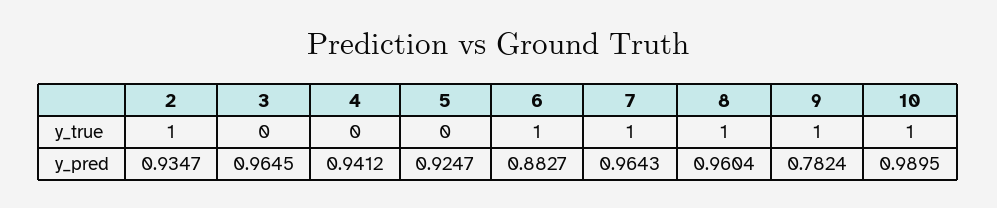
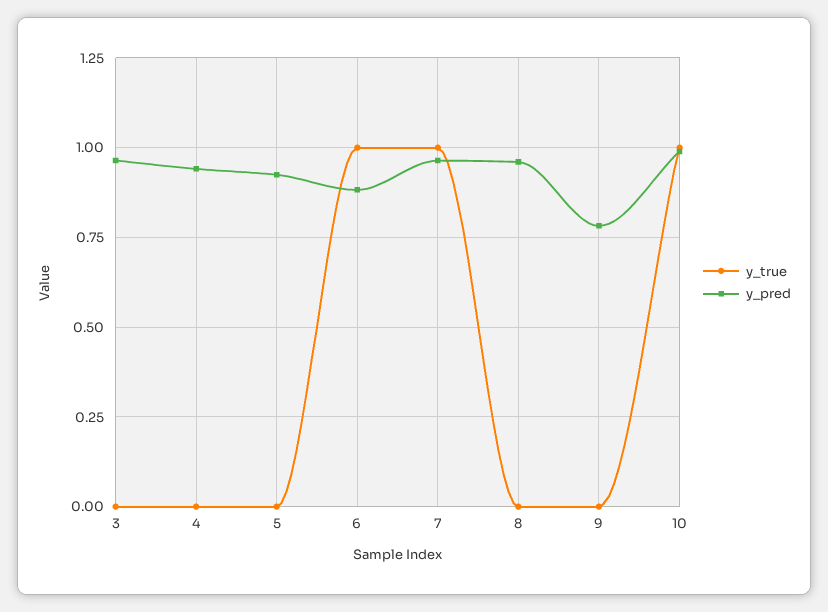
y_true, 2: 1 -> none
y_true, 8: 1 -> 0
y_true, 9: 1 -> 0
y_pred, 2: 0.9347 -> none

